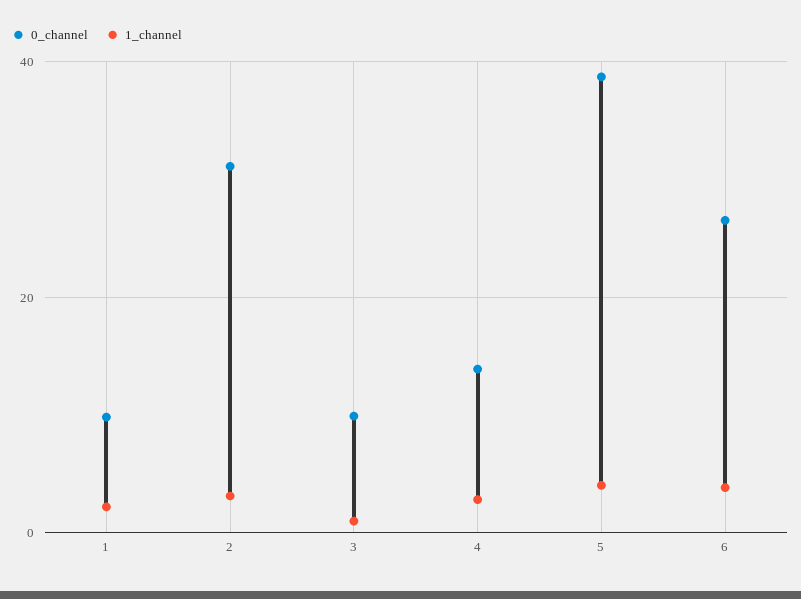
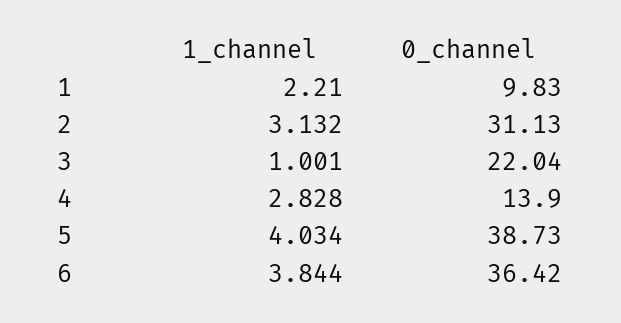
0_channel, 3: 10 -> 22.04
0_channel, 6: 26 -> 36.42

